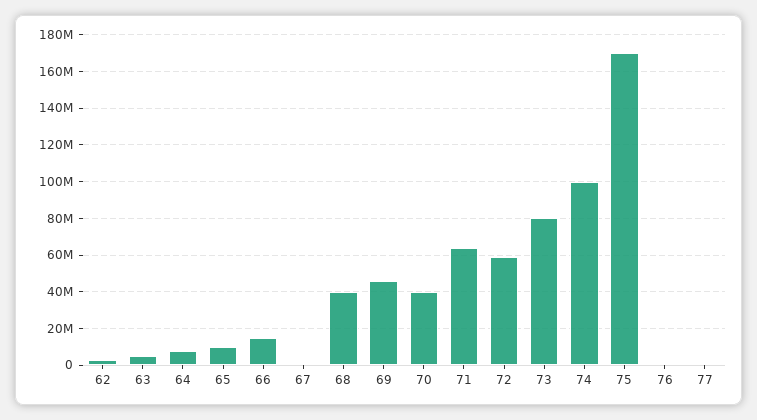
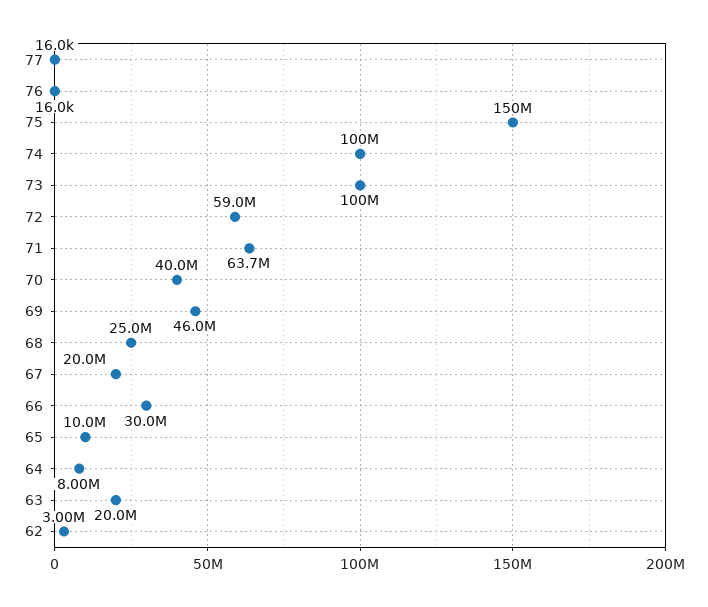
63: 5000000 -> 20000000
66: 15000000 -> 30000000
67: 0 -> 20000000
68: 40000000 -> 25000000
73: 80000000 -> 100000000
75: 170000000 -> 150000000

